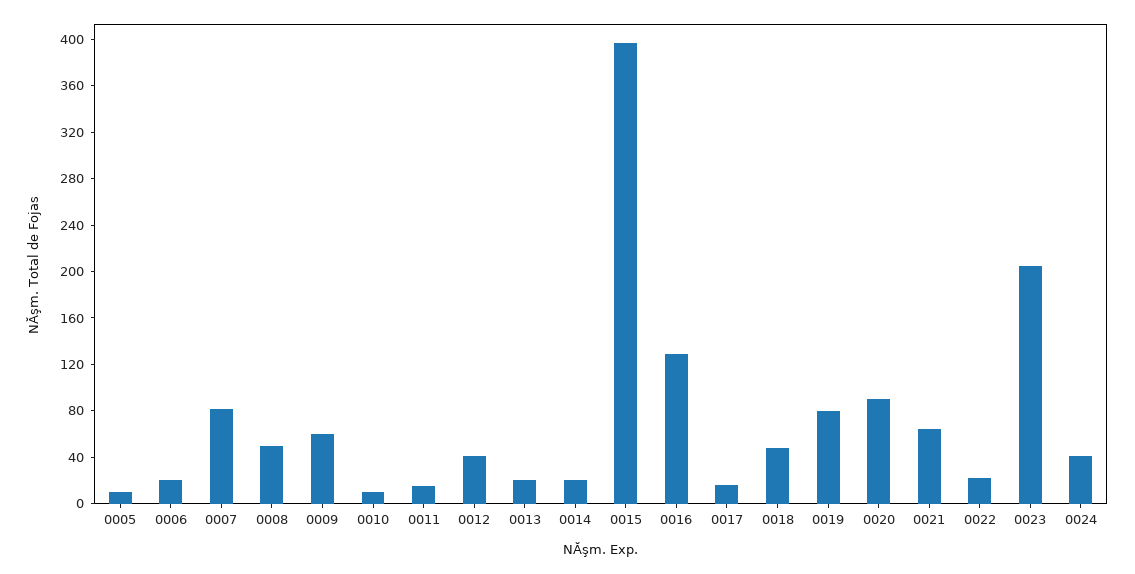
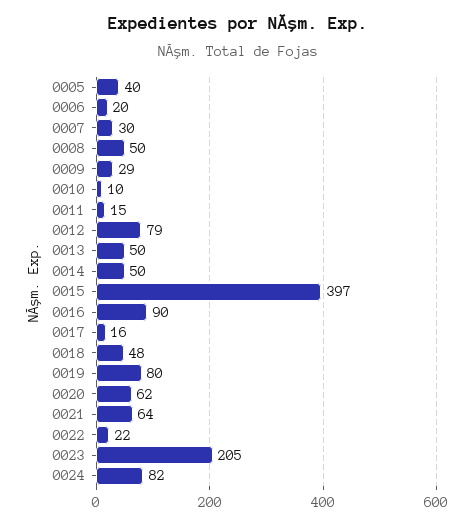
0005: 10 -> 40
0007: 80 -> 30
0009: 60 -> 29
0012: 40 -> 79
0013: 20 -> 50
0014: 20 -> 50
0016: 130 -> 90
0020: 90 -> 62
0024: 40 -> 82

